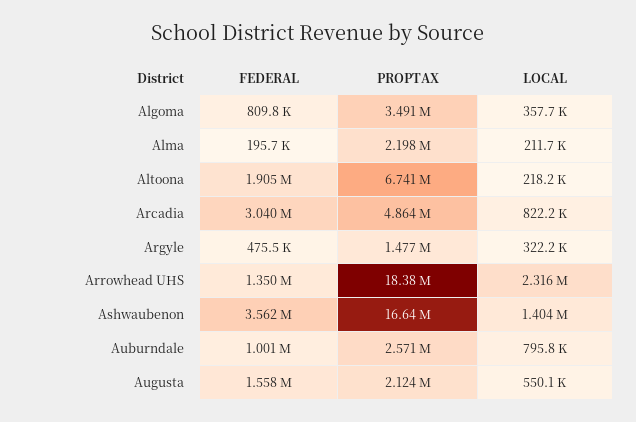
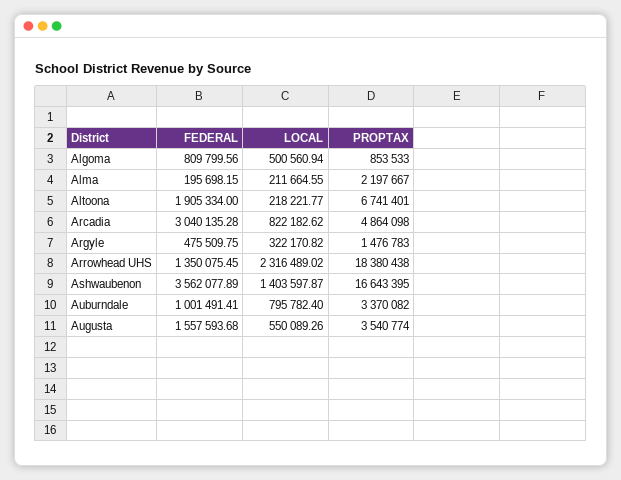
PROPTAX, Algoma: 3491000 -> 853533
LOCAL, Algoma: 357700 -> 500560.94
PROPTAX, Auburndale: 2571000 -> 3370082
PROPTAX, Augusta: 2124000 -> 3540774

